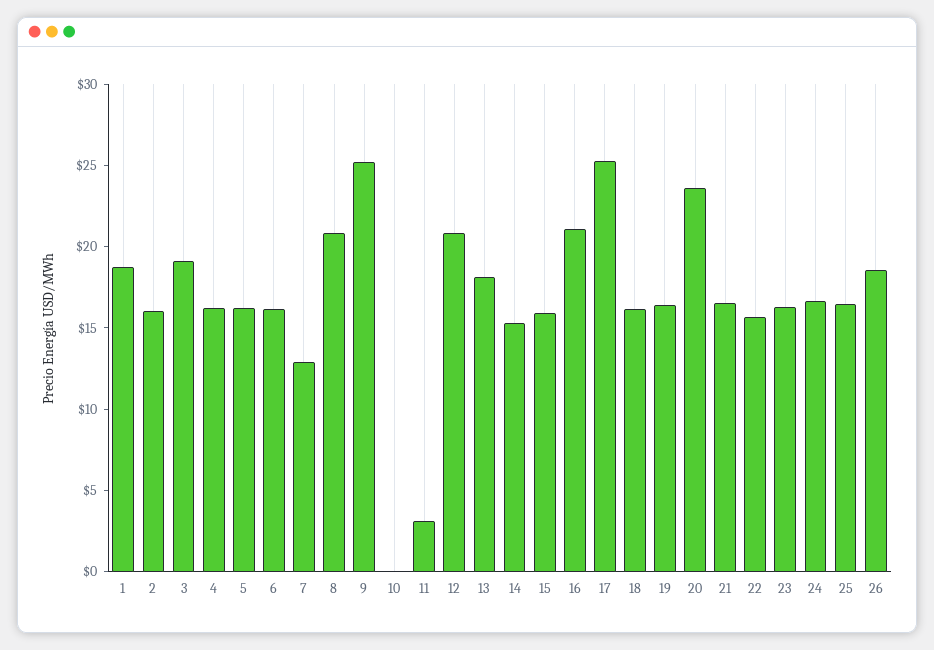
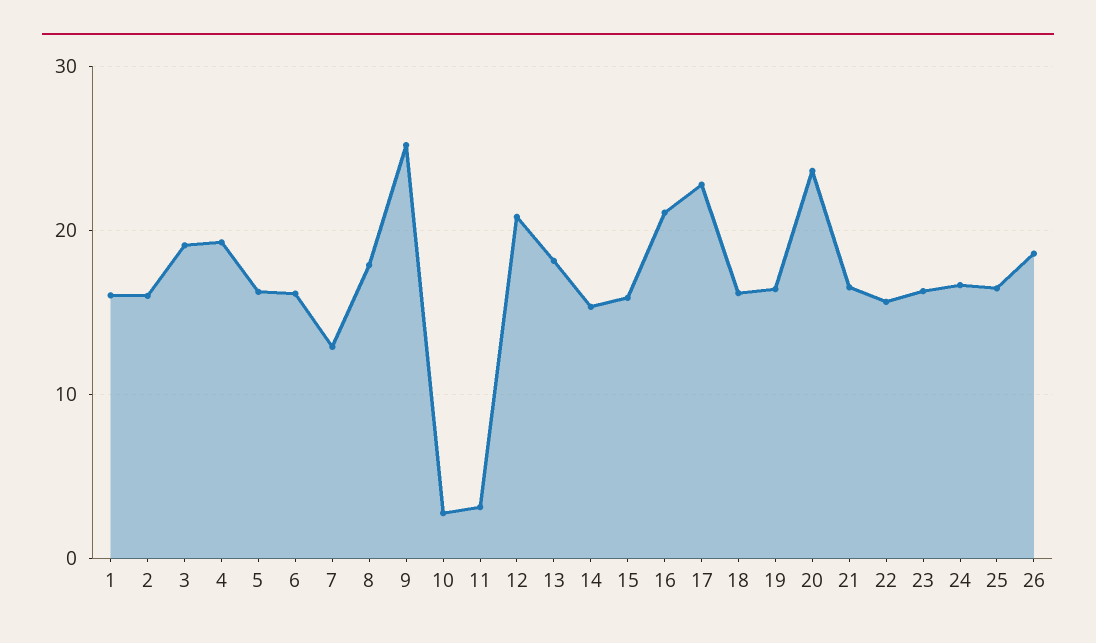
1: 19 -> 16
4: 16 -> 19
8: 21 -> 18
10: 0 -> 3
17: 25 -> 23

